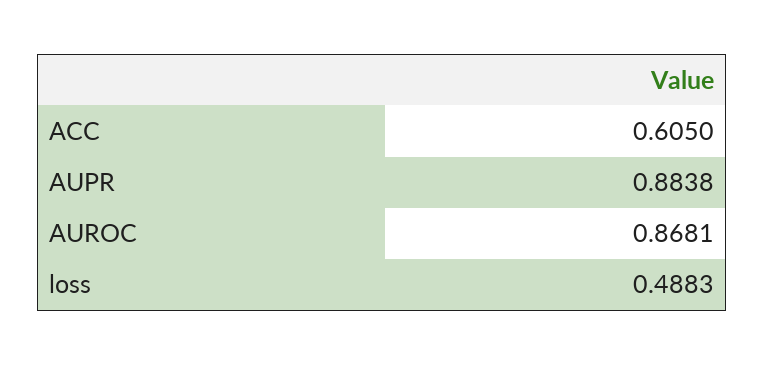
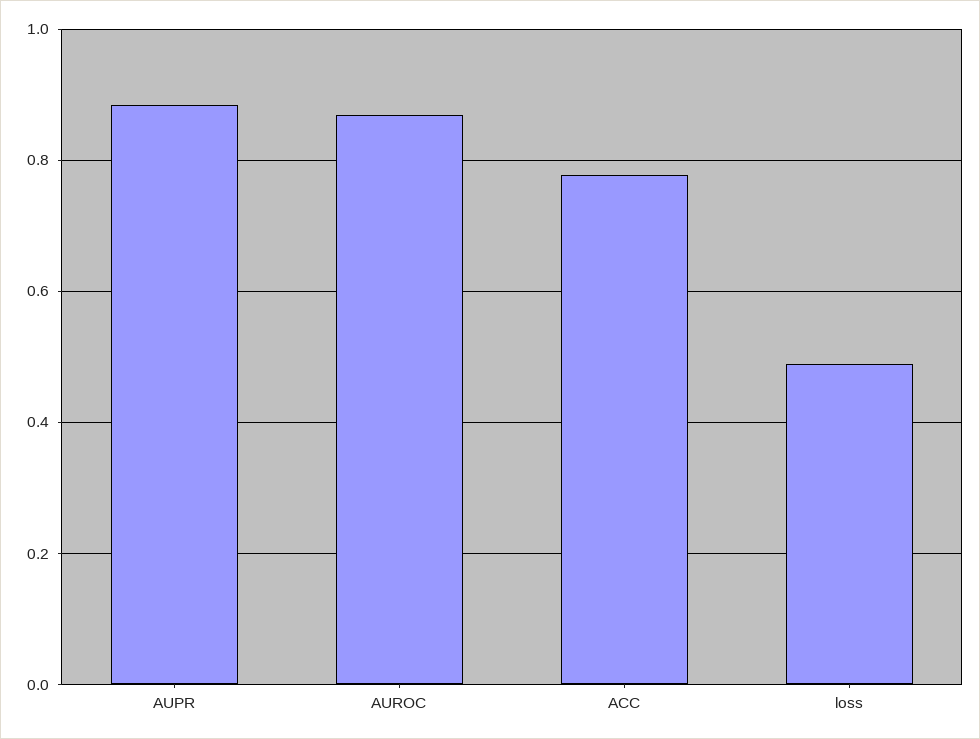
ACC: 0.605 -> 0.78

